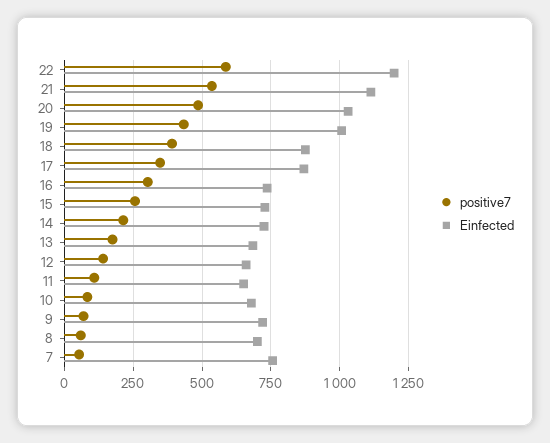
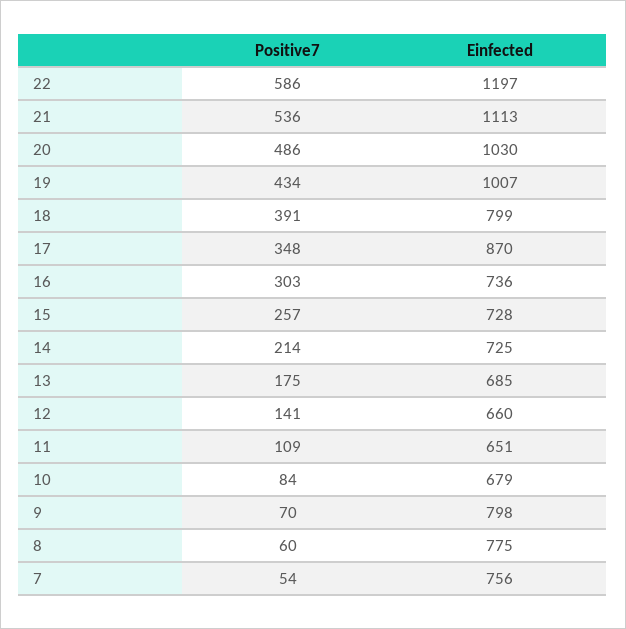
Einfected, 18: 875 -> 799
Einfected, 9: 725 -> 798
Einfected, 8: 700 -> 775

